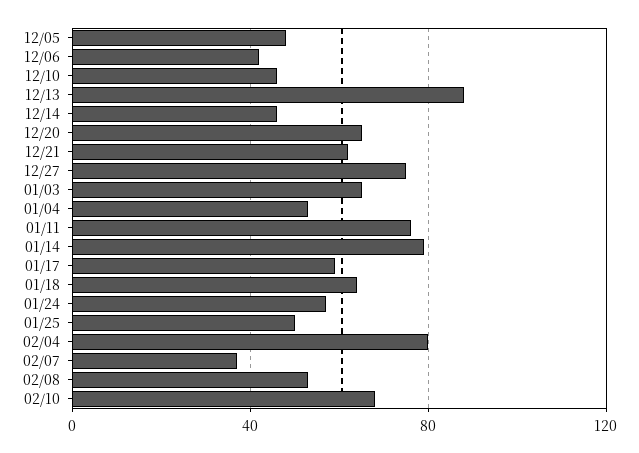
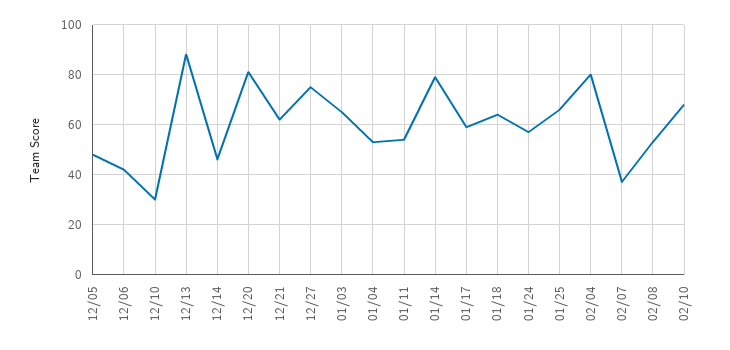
12/10: 45 -> 30
12/20: 65 -> 80
01/11: 75 -> 55
01/25: 50 -> 65

